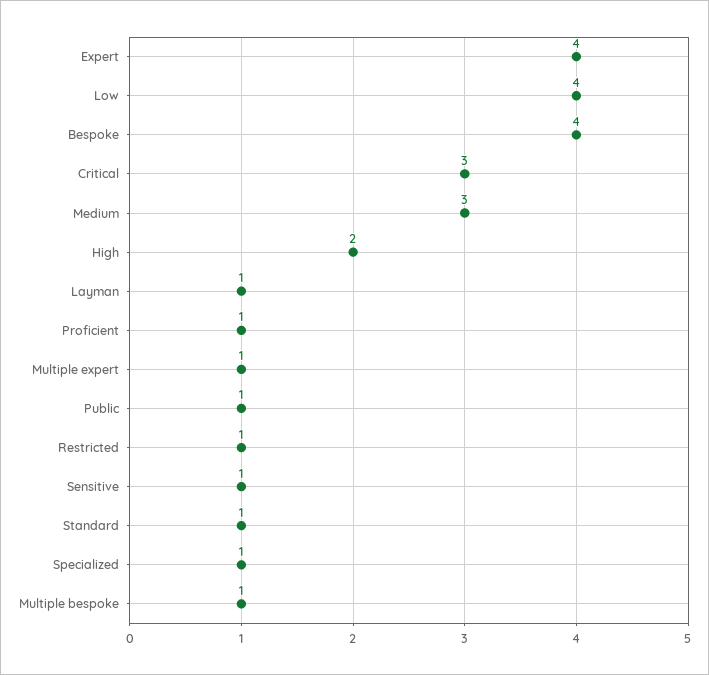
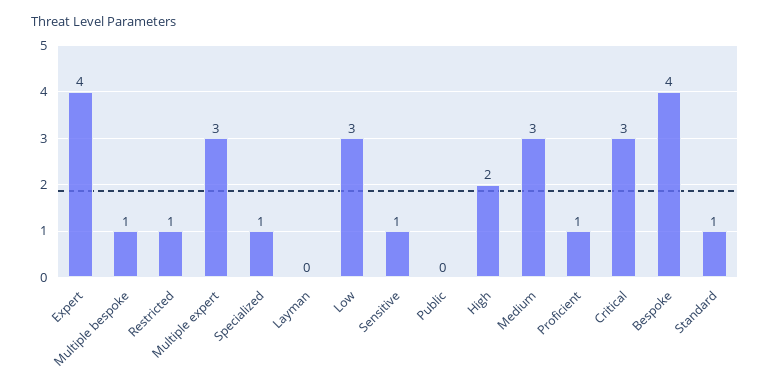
Low: 4 -> 3
Layman: 1 -> 0
Multiple expert: 1 -> 3
Public: 1 -> 0

